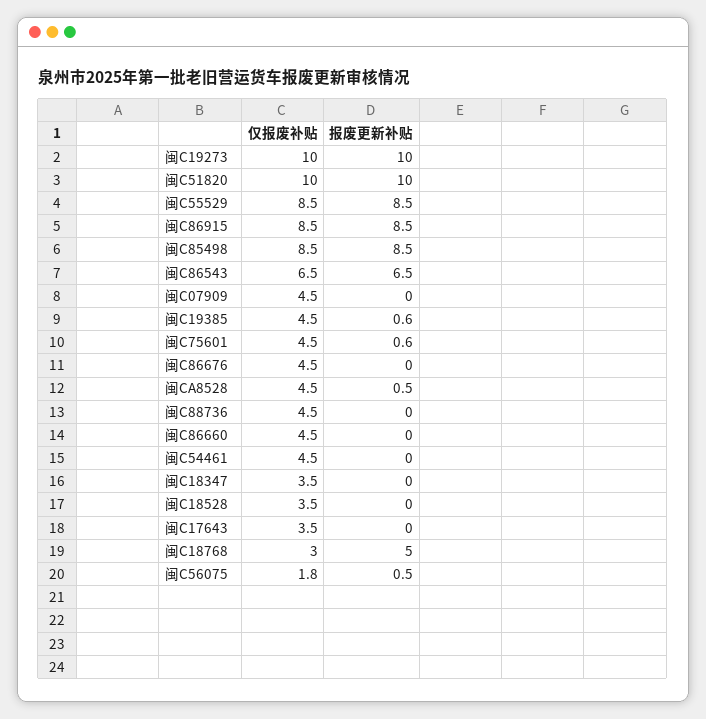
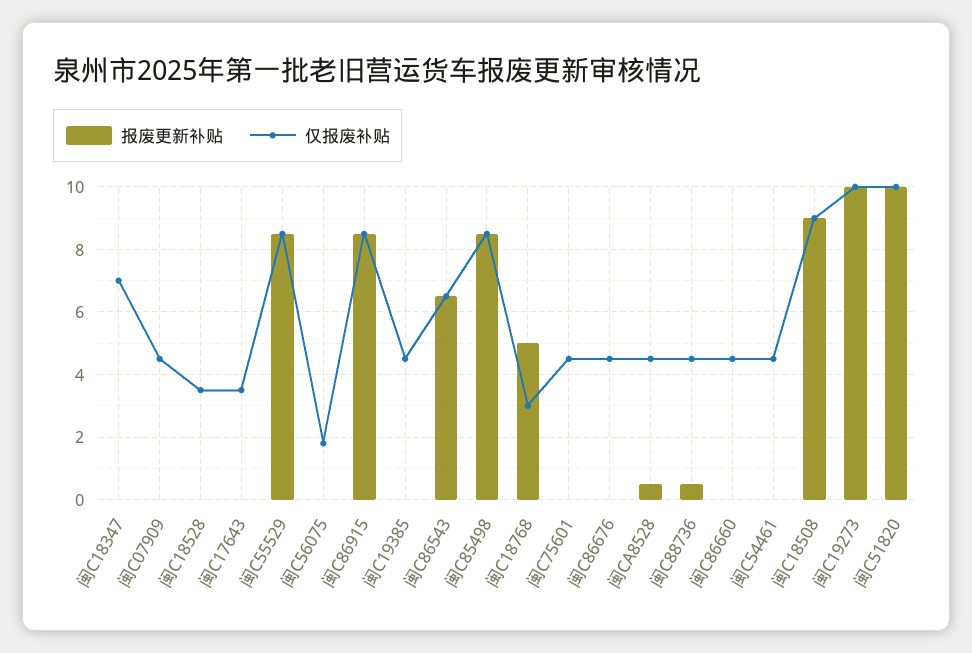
报废更新补贴, 闽C19385: 0.6 -> 0
报废更新补贴, 闽C75601: 0.6 -> 0
报废更新补贴, 闽C88736: 0 -> 0.5
仅报废补贴, 闽C18347: 3.5 -> 7
报废更新补贴, 闽C56075: 0.5 -> 0
报废更新补贴, 闽C18508: none -> 9
仅报废补贴, 闽C18508: none -> 9

